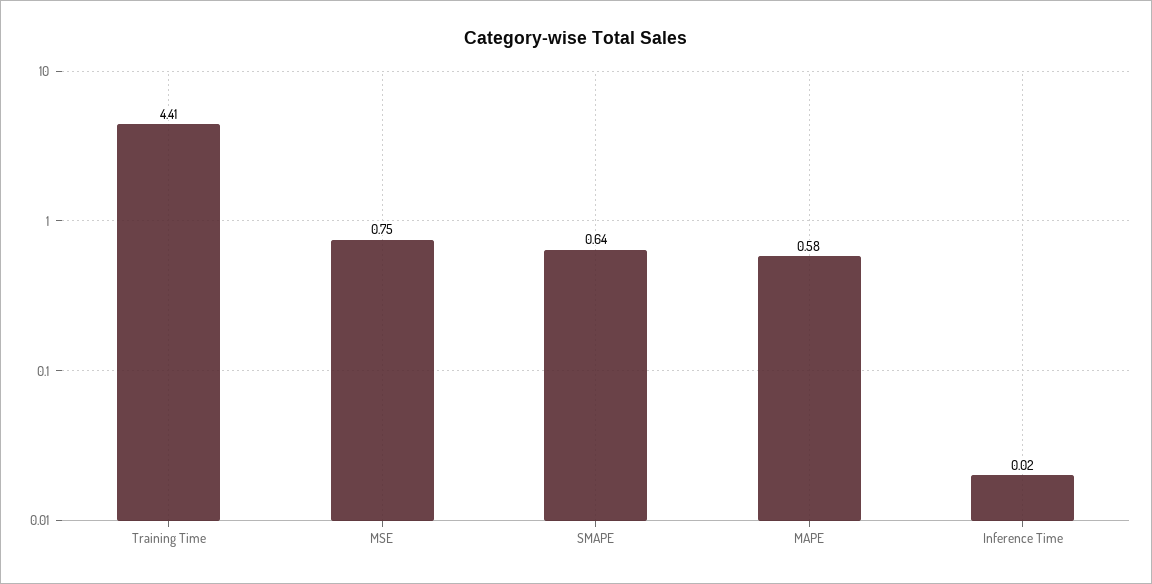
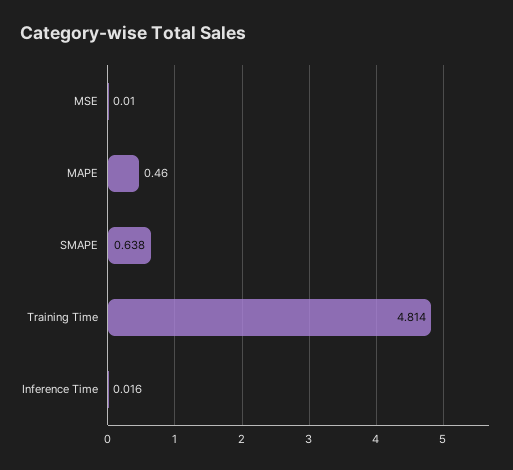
Training Time: 4.41 -> 4.814
MSE: 0.75 -> 0.01
MAPE: 0.58 -> 0.46

